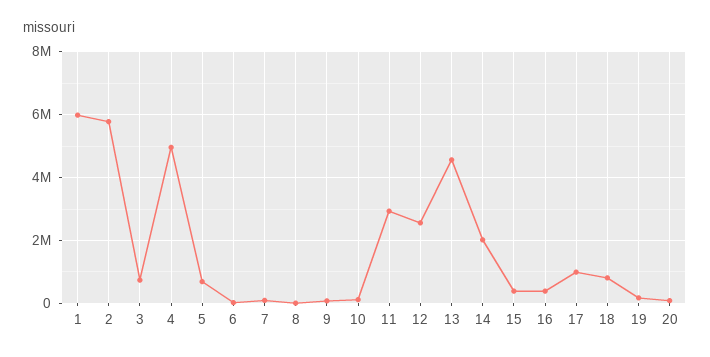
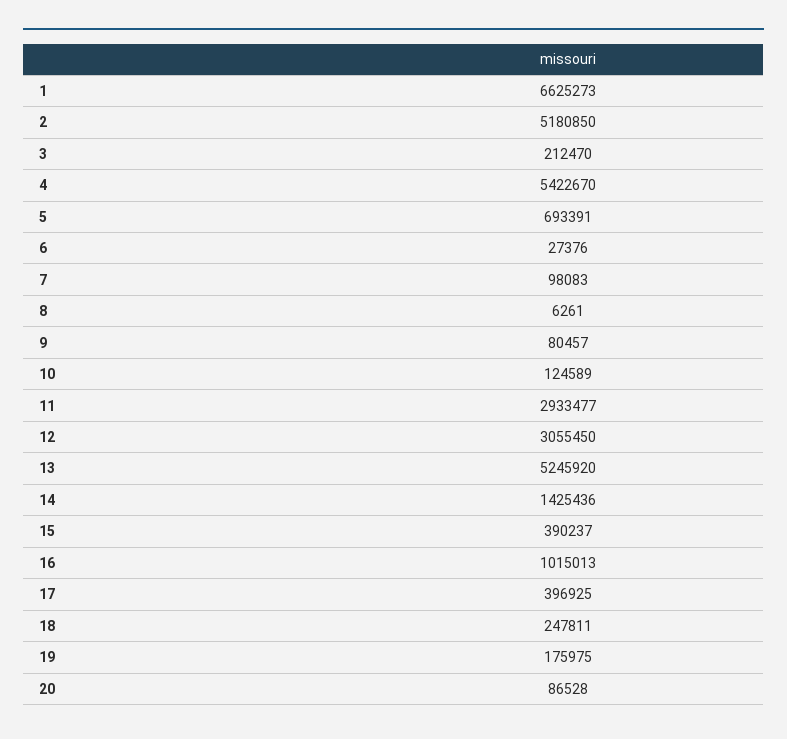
1: 6000000 -> 6625273
2: 5800000 -> 5180850
3: 800000 -> 212470
4: 5000000 -> 5422670
12: 2600000 -> 3055450
13: 4600000 -> 5245920
14: 2000000 -> 1425436
16: 400000 -> 1015013
17: 1000000 -> 396925
18: 800000 -> 247811

